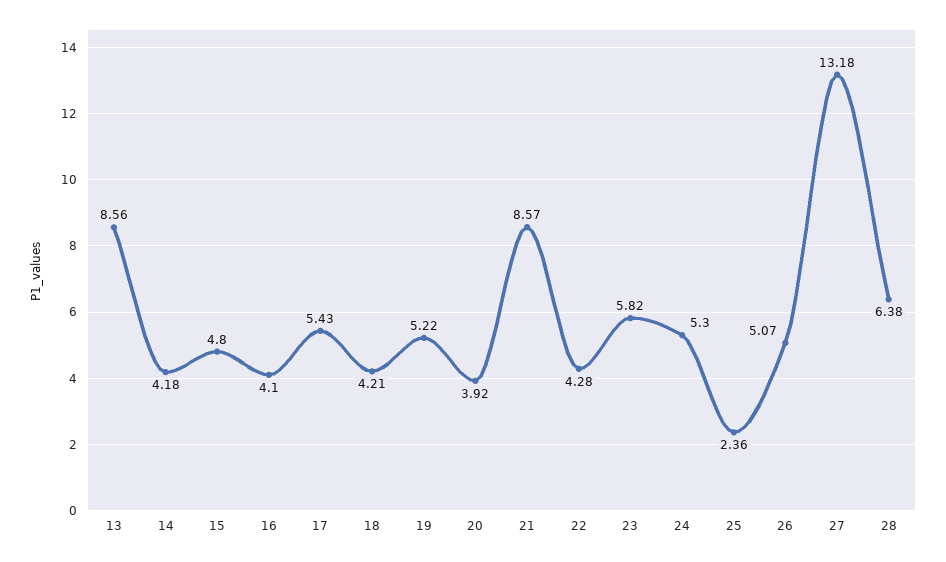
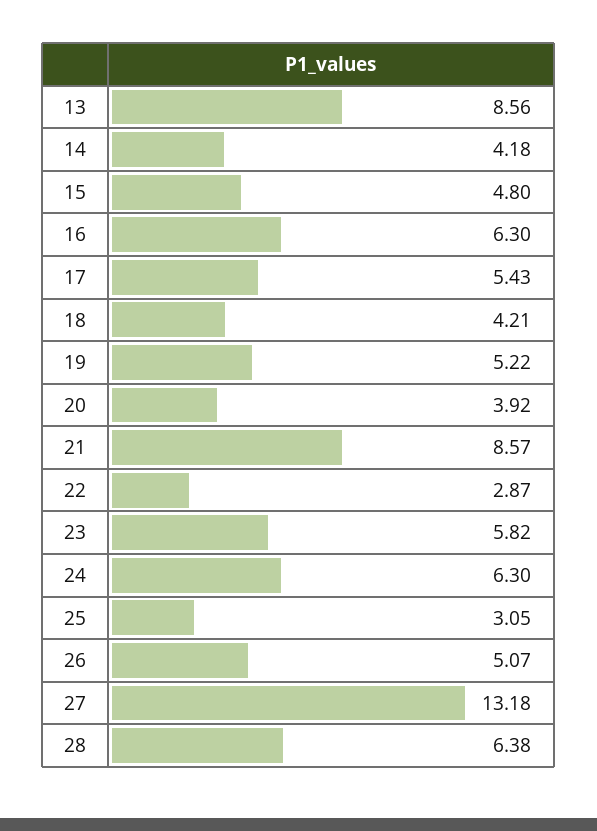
16: 4.1 -> 6.3
22: 4.28 -> 2.87
24: 5.3 -> 6.3
25: 2.36 -> 3.05

